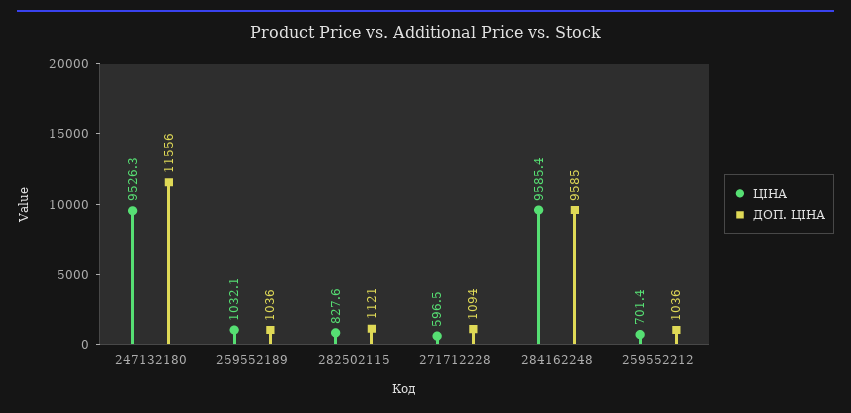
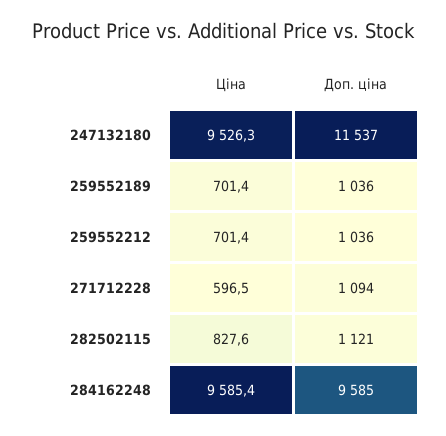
ДОП. ЦІНА, 247132180: 11556 -> 11537
ЦІНА, 259552189: 1032.1 -> 701.4

